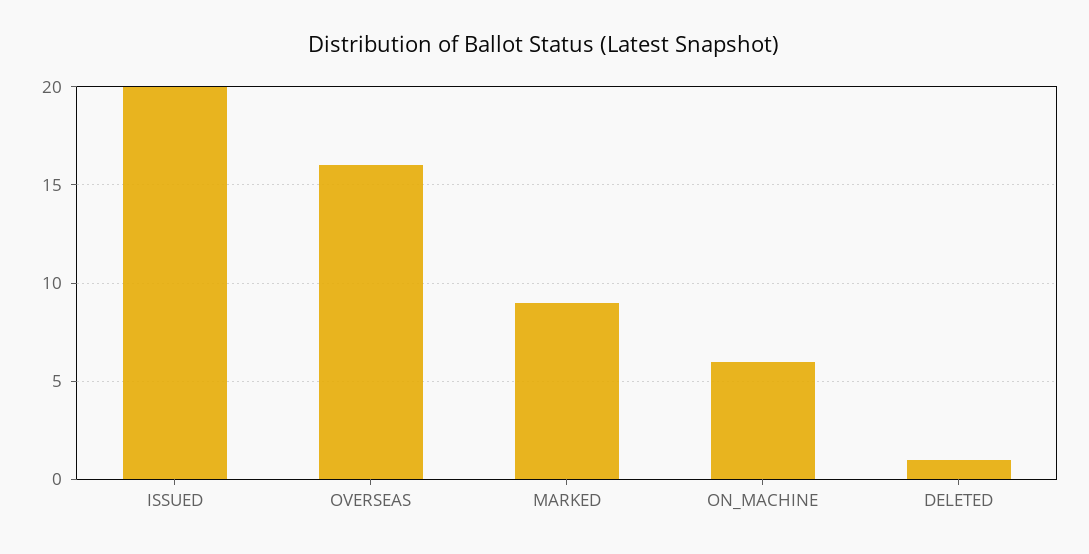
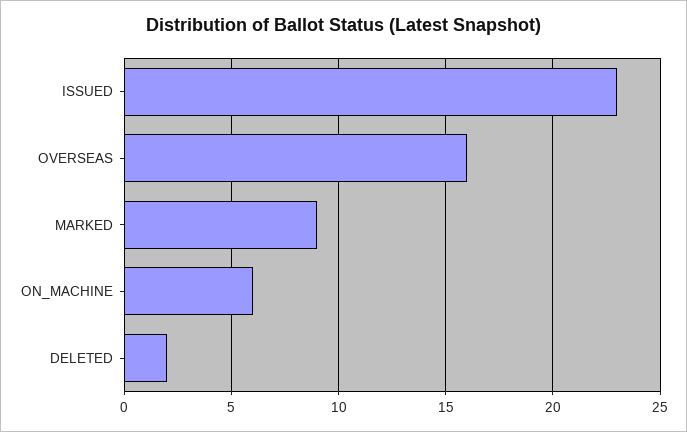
ISSUED: 20 -> 23
DELETED: 1 -> 2

